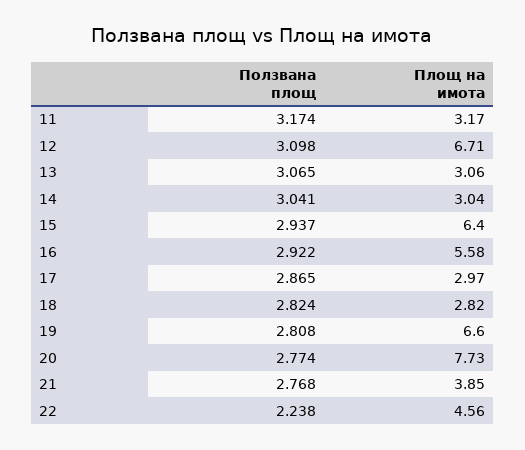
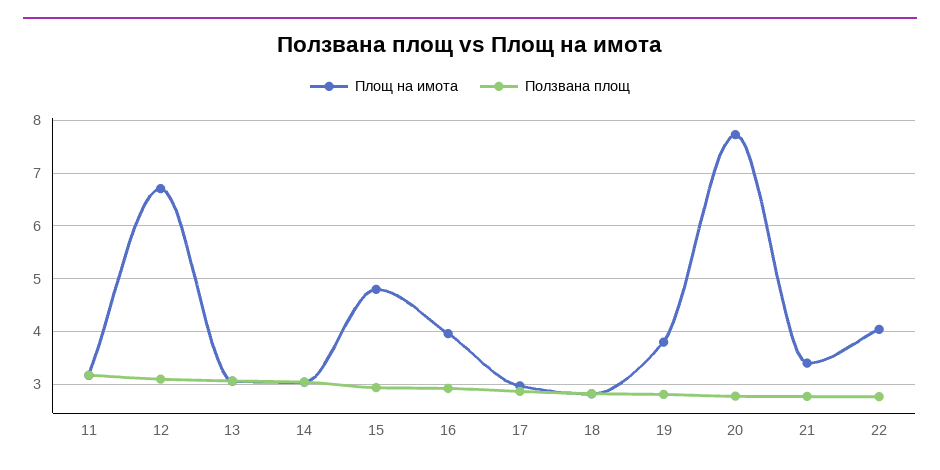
Площ на имота, 15: 6.4 -> 4.8
Площ на имота, 16: 5.58 -> 4
Площ на имота, 19: 6.6 -> 3.8
Площ на имота, 21: 3.85 -> 3.4
Ползвана площ, 22: 2.238 -> 2.8
Площ на имота, 22: 4.56 -> 4

